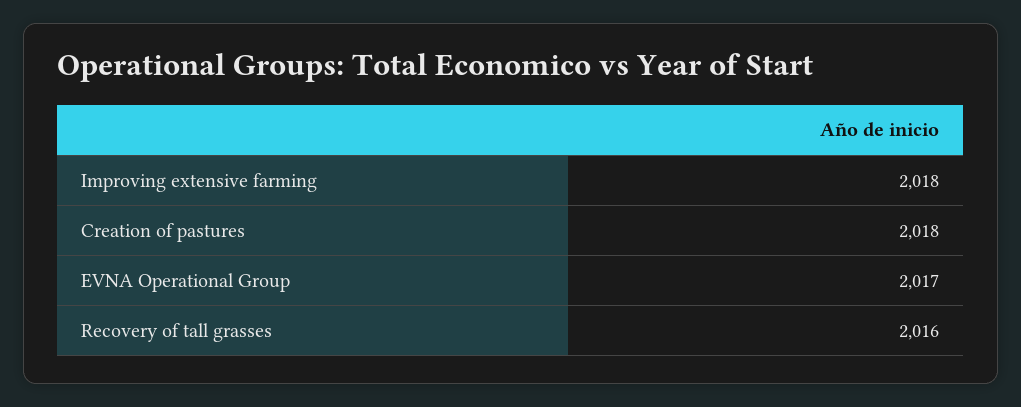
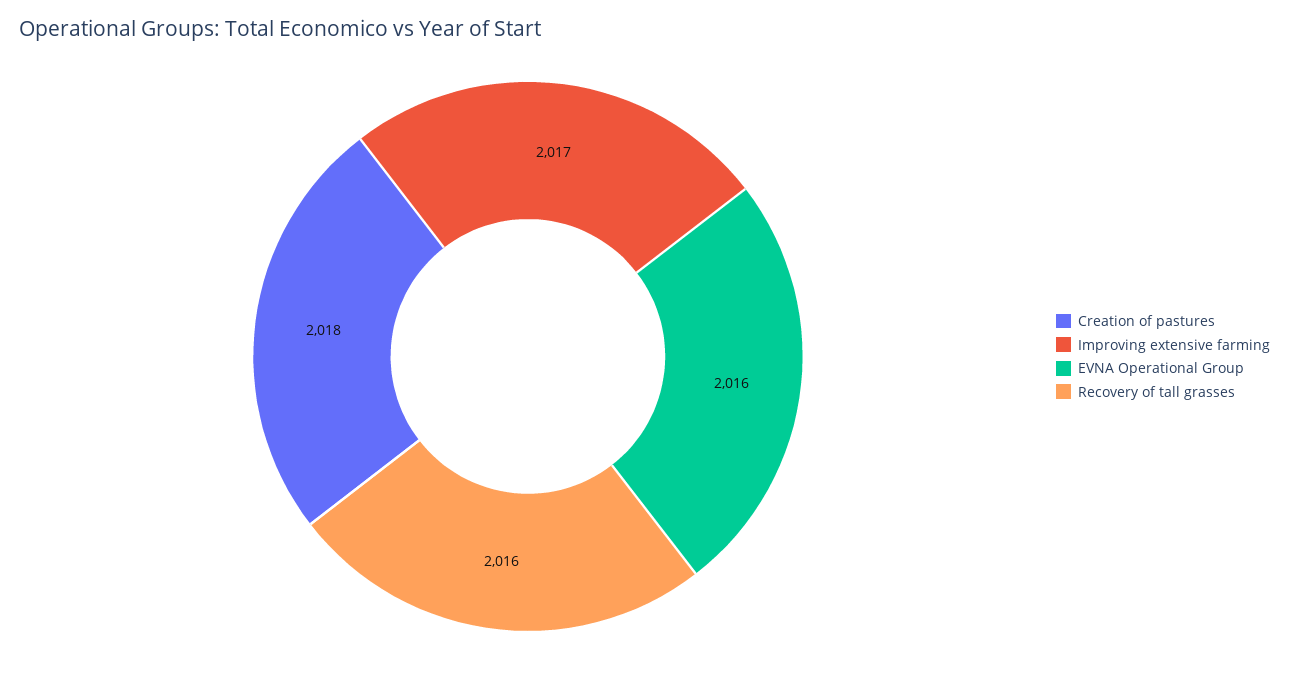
Improving extensive farming: 2018 -> 2017
EVNA Operational Group: 2017 -> 2016

